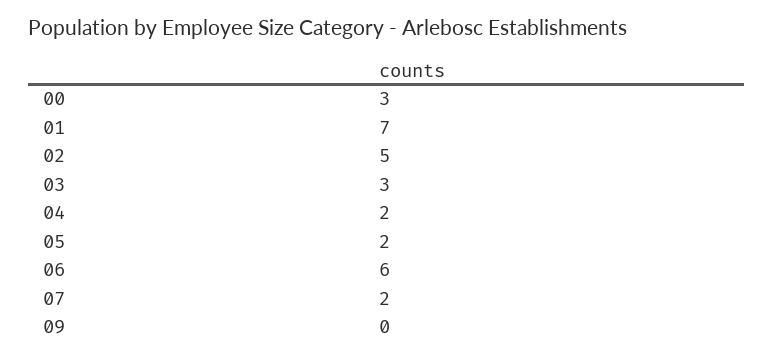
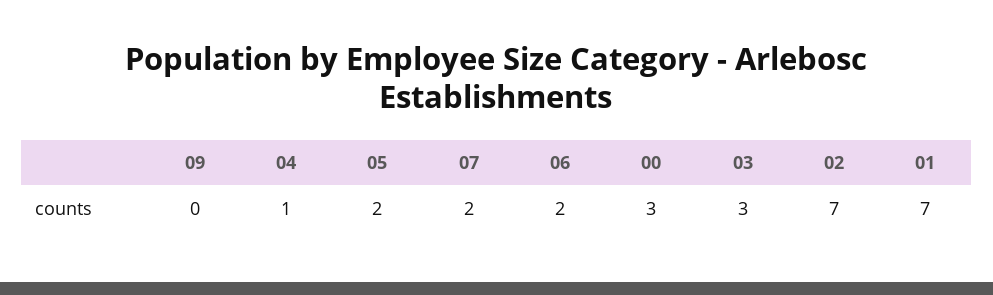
02: 5 -> 7
04: 2 -> 1
06: 6 -> 2

